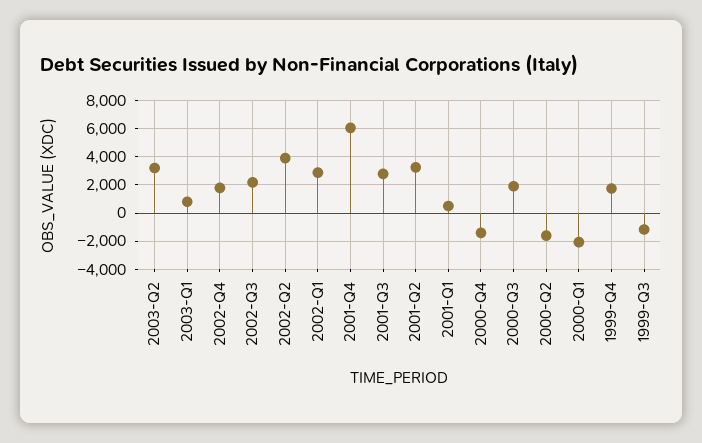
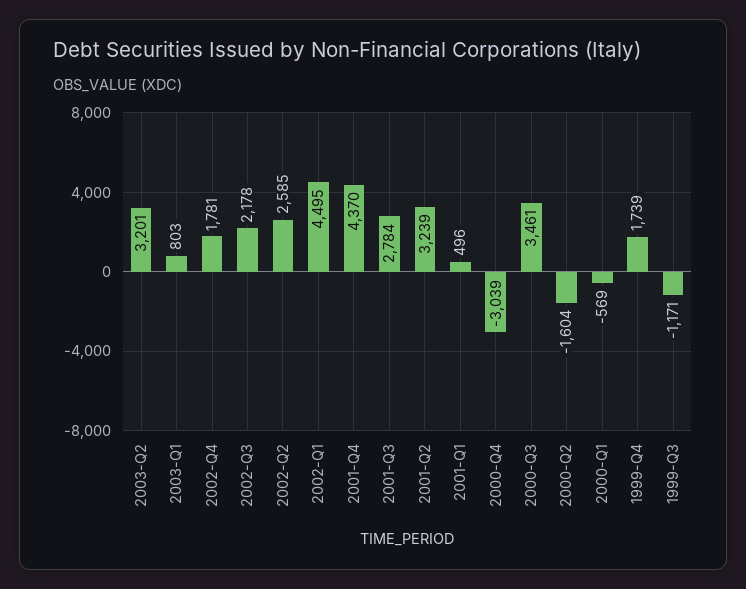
2002-Q2: 4000 -> 2585
2002-Q1: 3000 -> 4495
2001-Q4: 6000 -> 4370
2000-Q4: -1500 -> -3039
2000-Q3: 2000 -> 3461
2000-Q1: -2000 -> -569

